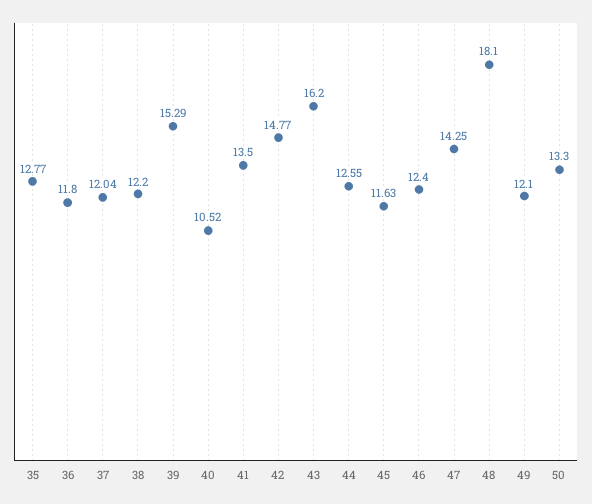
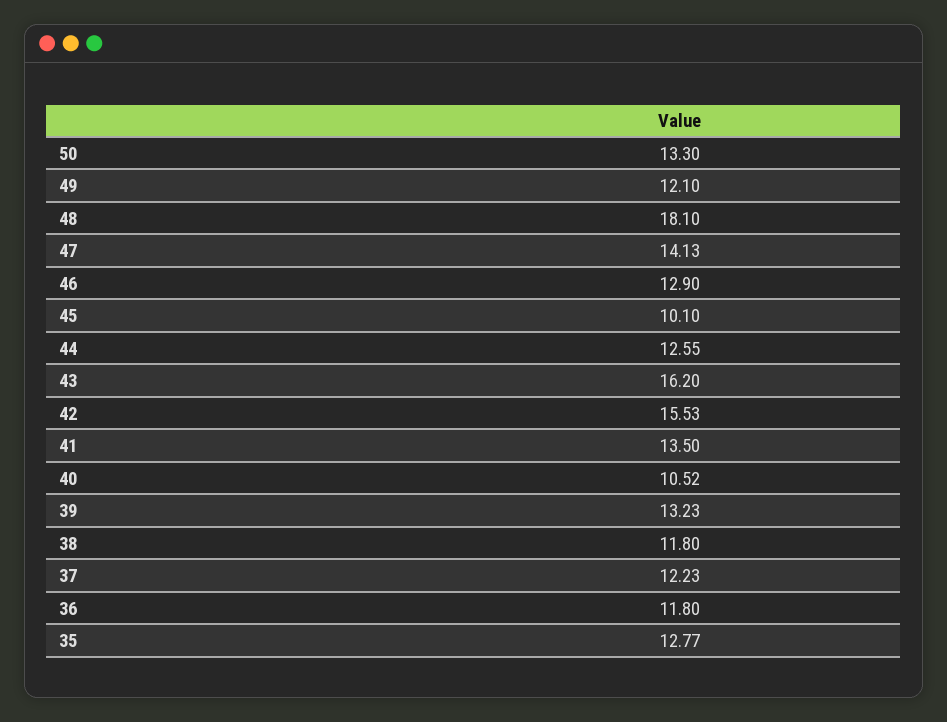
37: 12.04 -> 12.23
38: 12.2 -> 11.8
39: 15.29 -> 13.23
42: 14.77 -> 15.53
45: 11.63 -> 10.1
46: 12.4 -> 12.9
47: 14.25 -> 14.13

